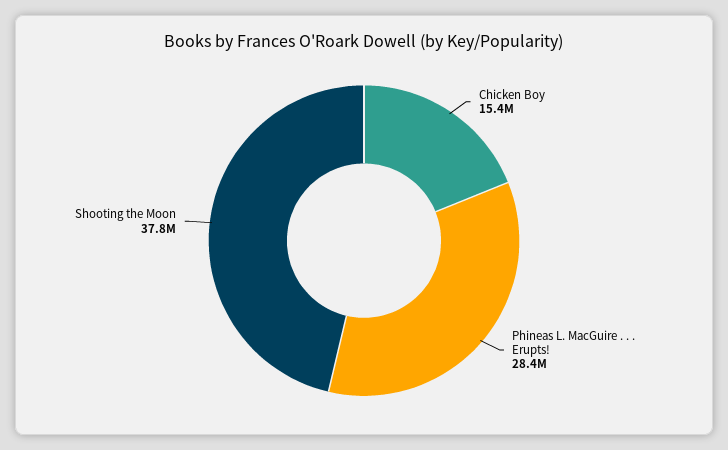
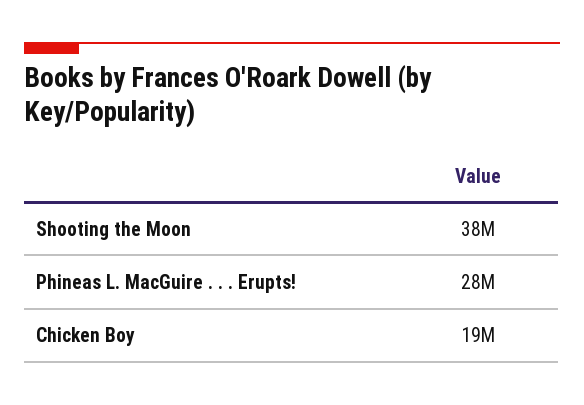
Chicken Boy: 15400000 -> 19000000

